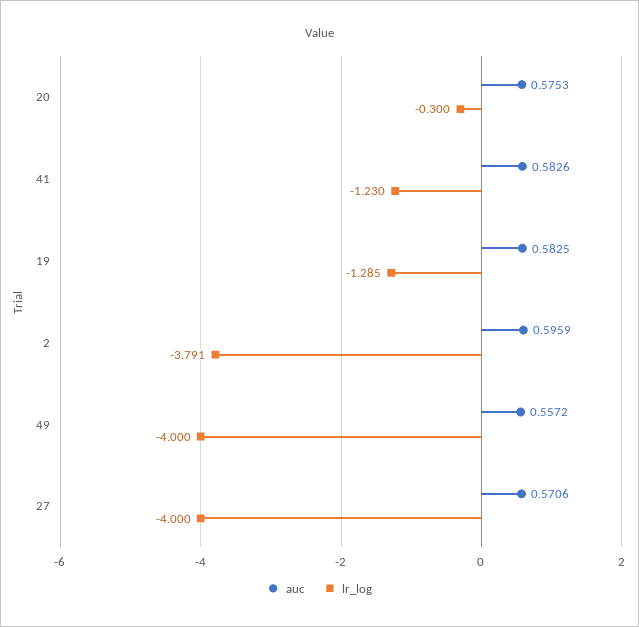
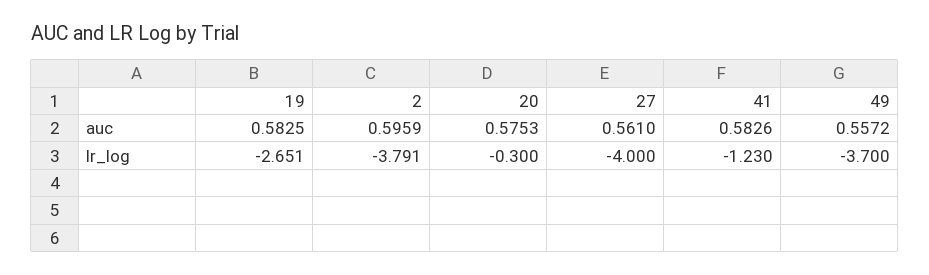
lr_log, 19: -1.285 -> -2.651
lr_log, 49: -4 -> -3.7
auc, 27: 0.5706 -> 0.561

